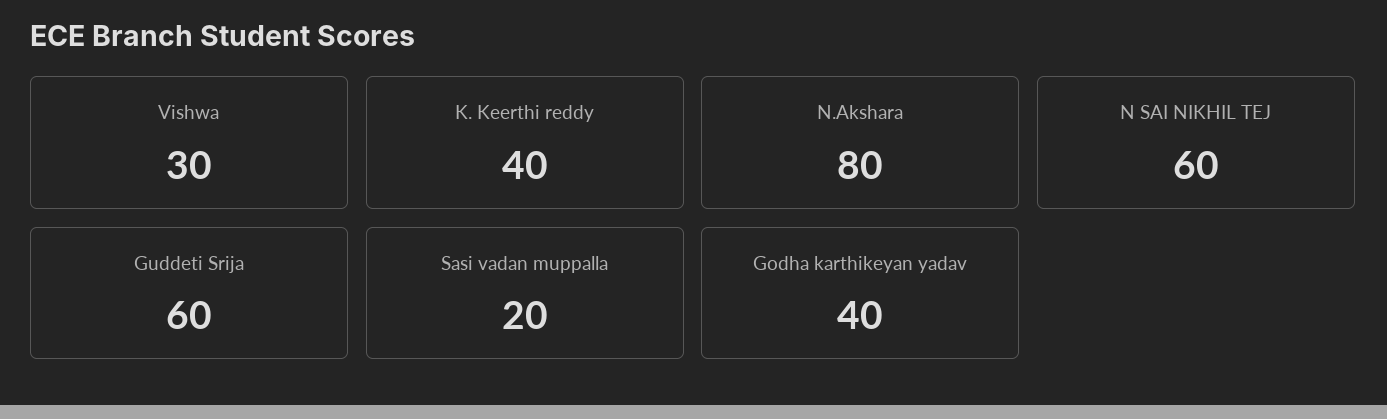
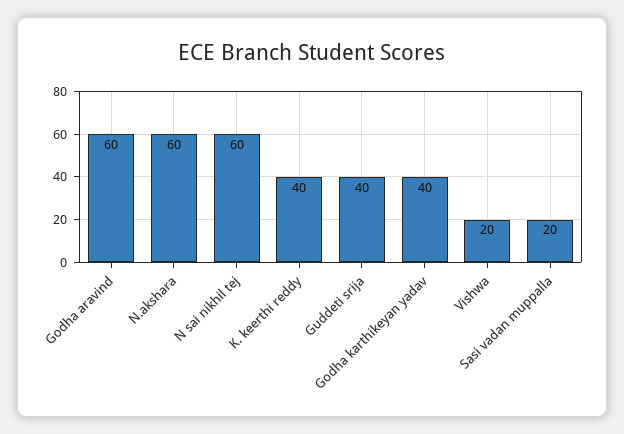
Vishwa: 30 -> 20
N.Akshara: 80 -> 60
Guddeti Srija: 60 -> 40
Godha aravind: none -> 60

